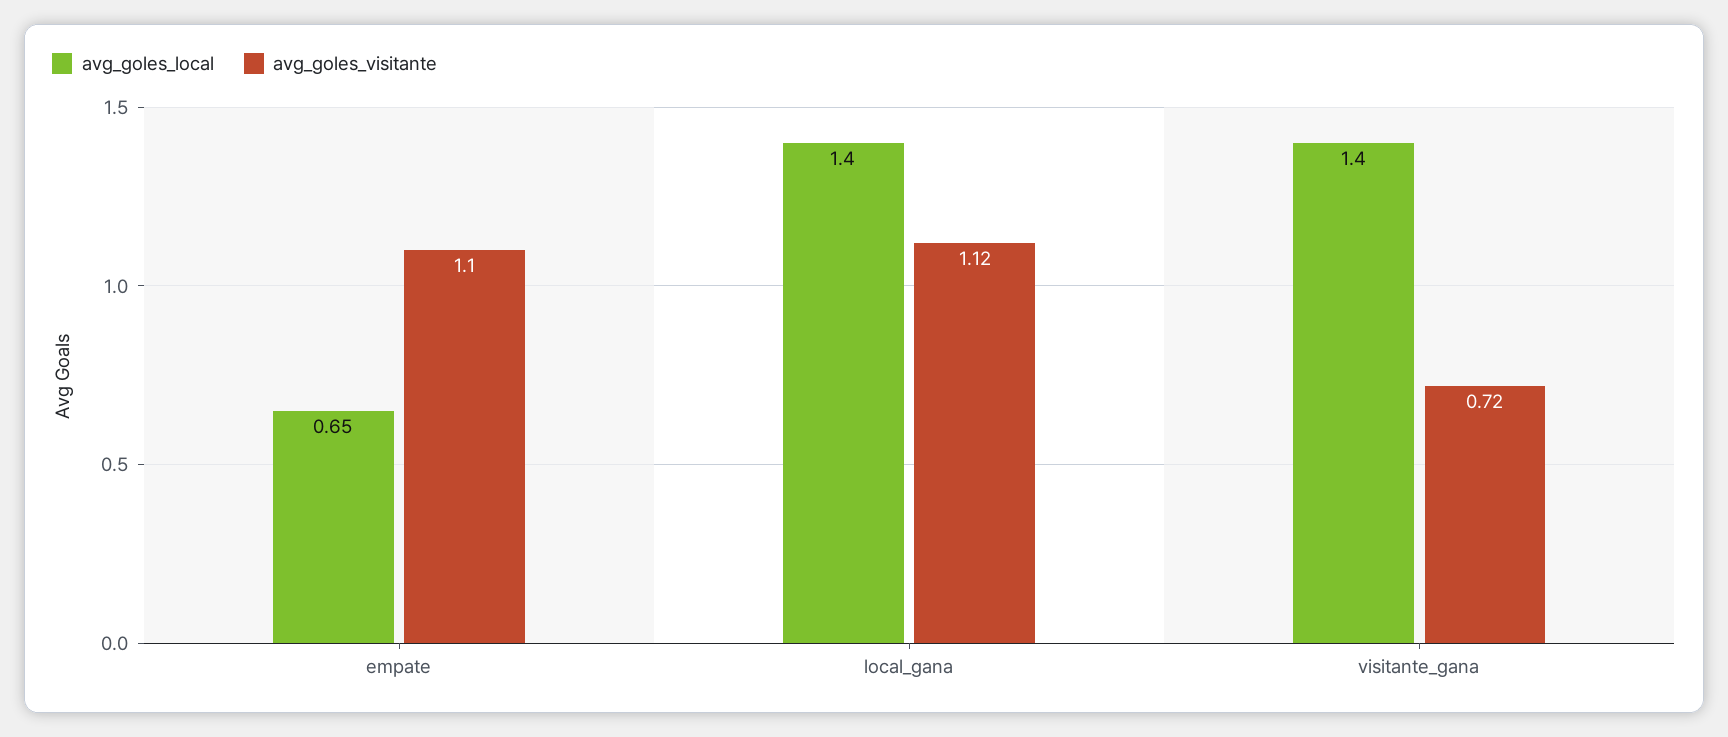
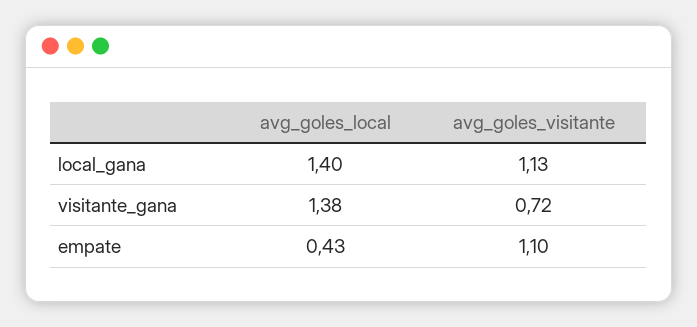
avg_goles_local, empate: 0.65 -> 0.43
avg_goles_visitante, local_gana: 1.12 -> 1.13
avg_goles_local, visitante_gana: 1.4 -> 1.38

